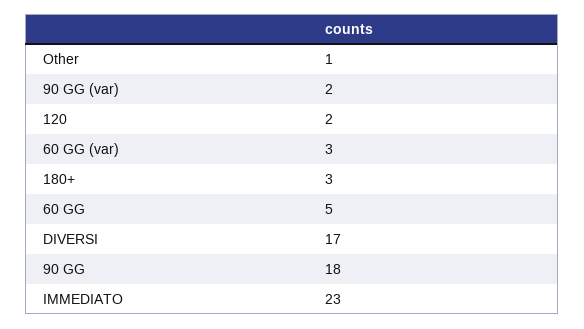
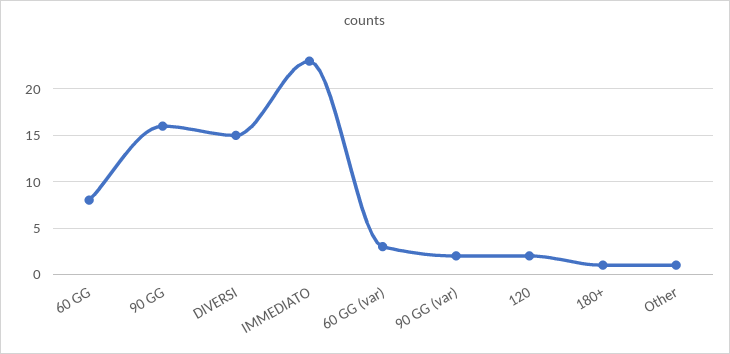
180+: 3 -> 1
60 GG: 5 -> 8
DIVERSI: 17 -> 15
90 GG: 18 -> 16

